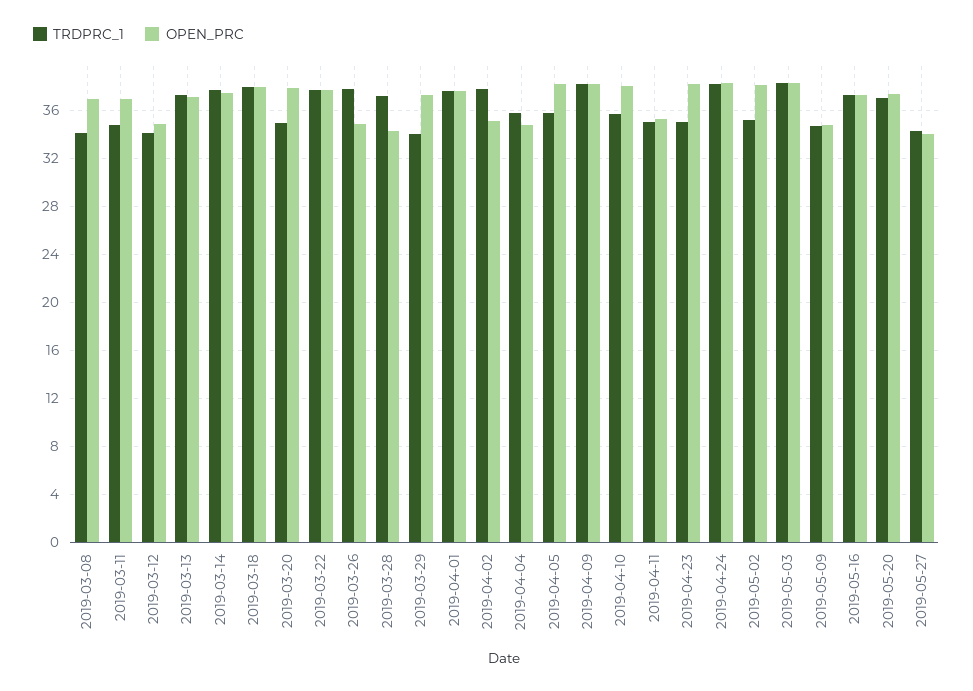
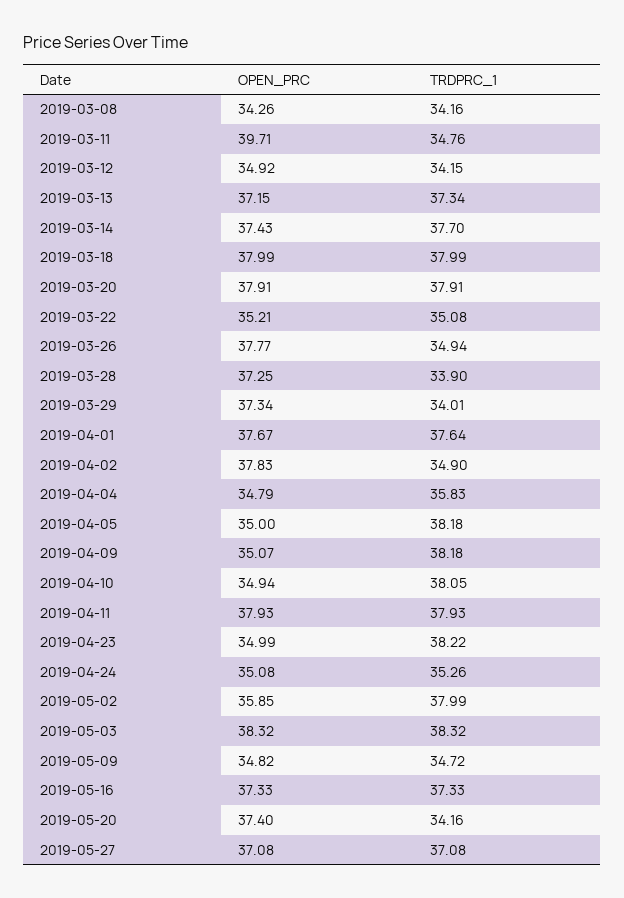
OPEN_PRC, 2019-03-08: 37 -> 34.26
OPEN_PRC, 2019-03-11: 37 -> 39.71
TRDPRC_1, 2019-03-20: 35 -> 37.91
TRDPRC_1, 2019-03-22: 38 -> 35.08
OPEN_PRC, 2019-03-22: 38 -> 35.21
TRDPRC_1, 2019-03-26: 38 -> 34.94
OPEN_PRC, 2019-03-26: 35 -> 37.77
TRDPRC_1, 2019-03-28: 37 -> 33.9
OPEN_PRC, 2019-03-28: 34 -> 37.25
TRDPRC_1, 2019-04-02: 38 -> 34.9
OPEN_PRC, 2019-04-02: 35 -> 37.83
TRDPRC_1, 2019-04-05: 36 -> 38.18
OPEN_PRC, 2019-04-05: 38 -> 35
OPEN_PRC, 2019-04-09: 38 -> 35.07
TRDPRC_1, 2019-04-10: 36 -> 38.05
OPEN_PRC, 2019-04-10: 38 -> 34.94
TRDPRC_1, 2019-04-11: 35 -> 37.93
OPEN_PRC, 2019-04-11: 35 -> 37.93
TRDPRC_1, 2019-04-23: 35 -> 38.22
OPEN_PRC, 2019-04-23: 38 -> 34.99
TRDPRC_1, 2019-04-24: 38 -> 35.26
OPEN_PRC, 2019-04-24: 38 -> 35.08
TRDPRC_1, 2019-05-02: 35 -> 37.99
OPEN_PRC, 2019-05-02: 38 -> 35.85
TRDPRC_1, 2019-05-20: 37 -> 34.16
TRDPRC_1, 2019-05-27: 34 -> 37.08
OPEN_PRC, 2019-05-27: 34 -> 37.08

